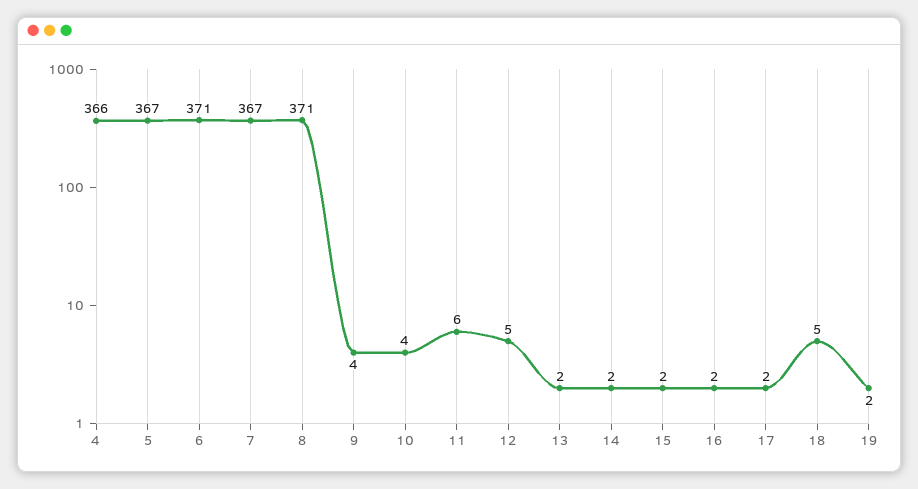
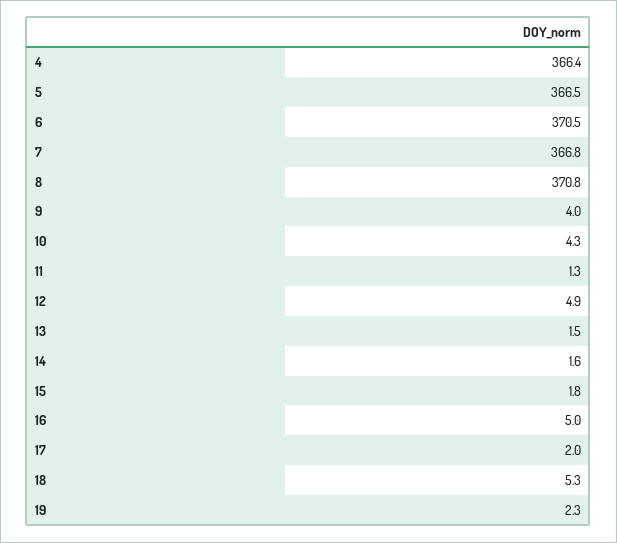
11: 6 -> 1.3
16: 2 -> 5

